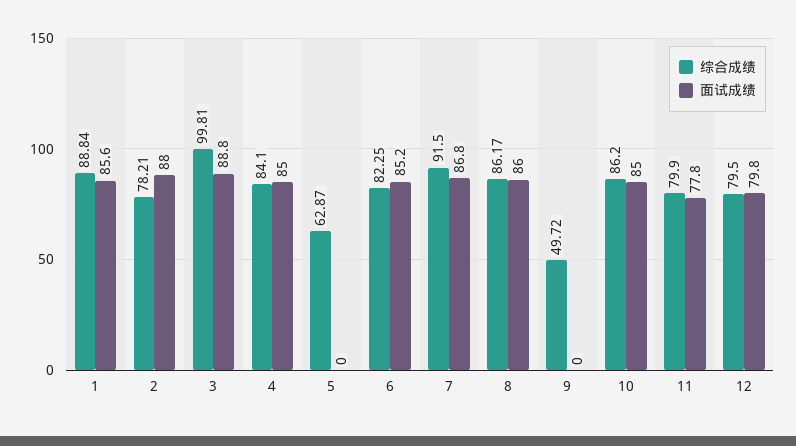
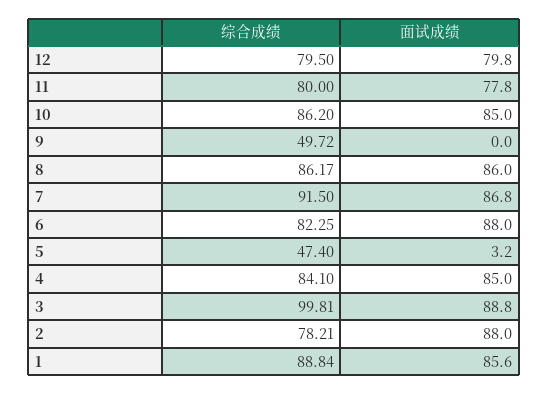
综合成绩, 5: 62.87 -> 47.4
面试成绩, 5: 0 -> 3.2
面试成绩, 6: 85.2 -> 88
综合成绩, 11: 79.9 -> 80

